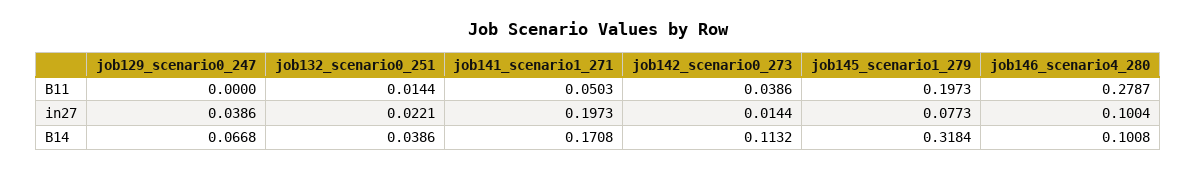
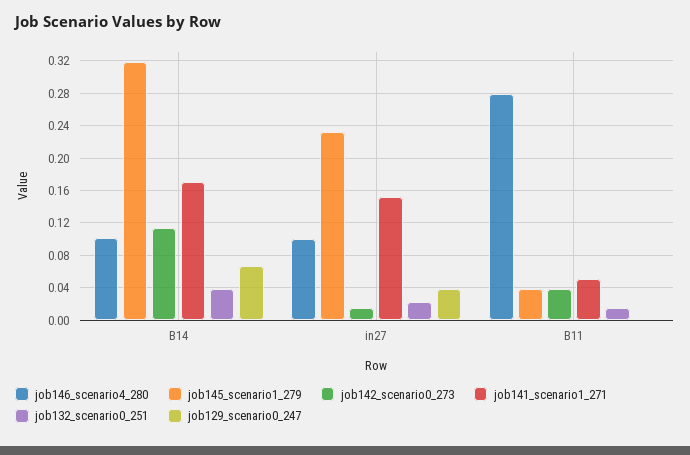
job145_scenario1_279, B11: 0.1973 -> 0.04
job141_scenario1_271, in27: 0.1973 -> 0.15
job145_scenario1_279, in27: 0.0773 -> 0.23

